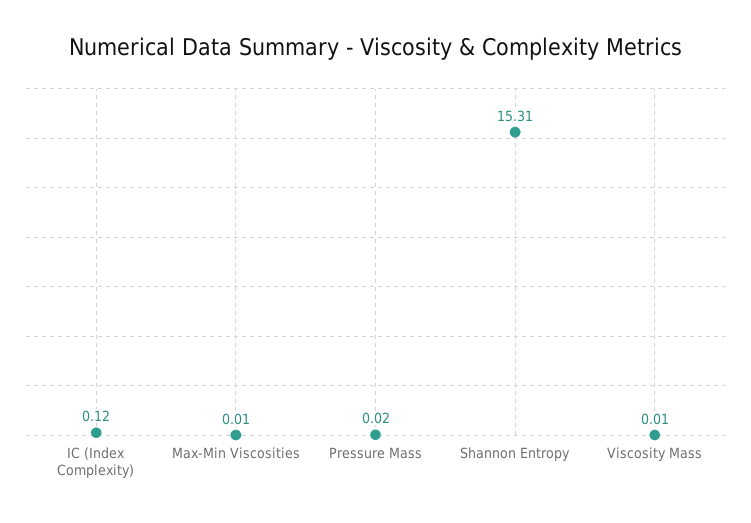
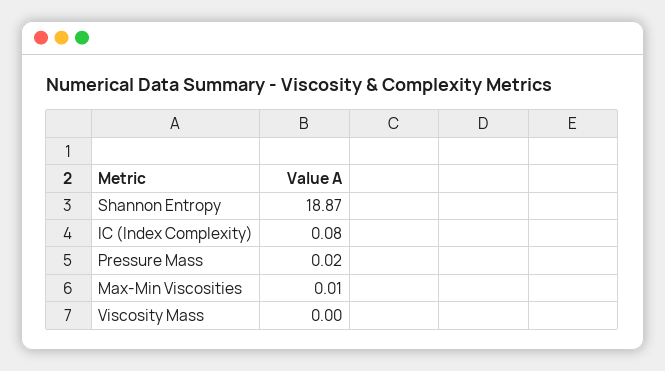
IC (Index Complexity): 0.12 -> 0.08
Shannon Entropy: 15.31 -> 18.87
Viscosity Mass: 0.01 -> 0

